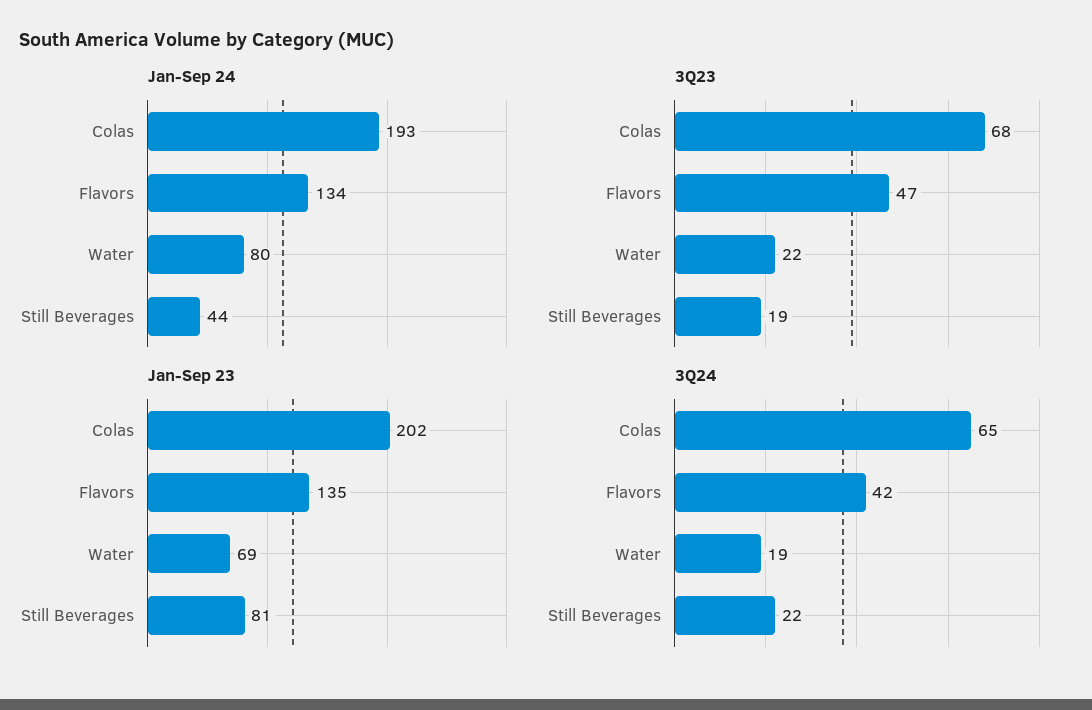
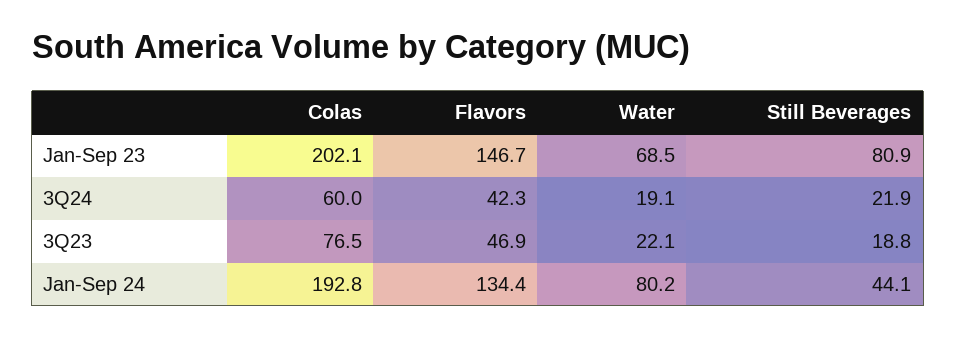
3Q23, Colas: 68 -> 76.5
Jan-Sep 23, Flavors: 135 -> 146.7
3Q24, Colas: 65 -> 60

